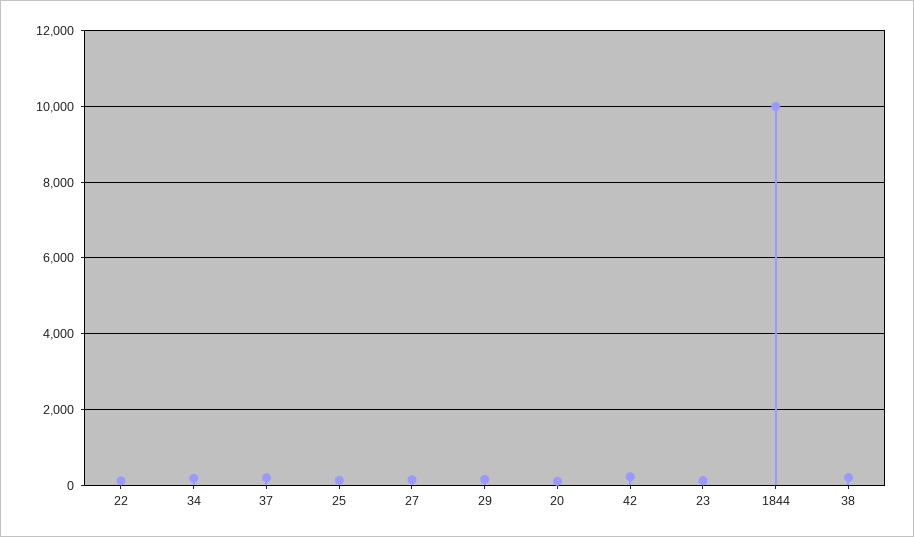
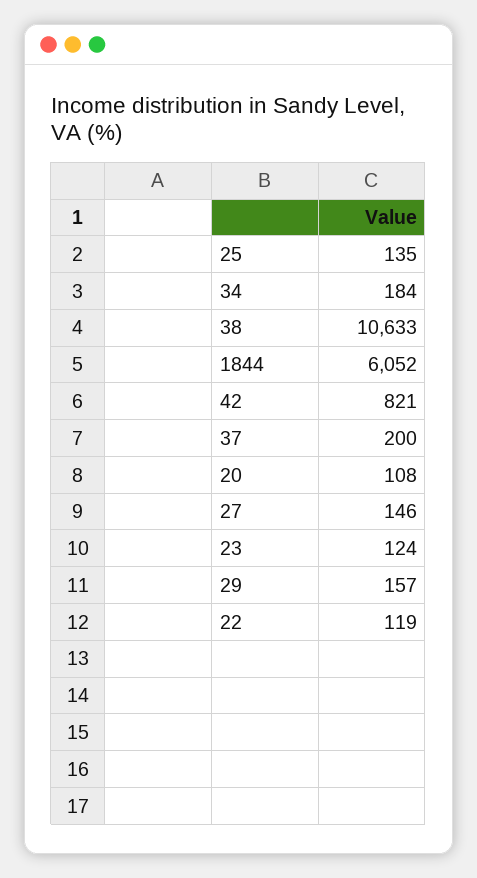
42: 200 -> 821
1844: 10000 -> 6052
38: 200 -> 10633

